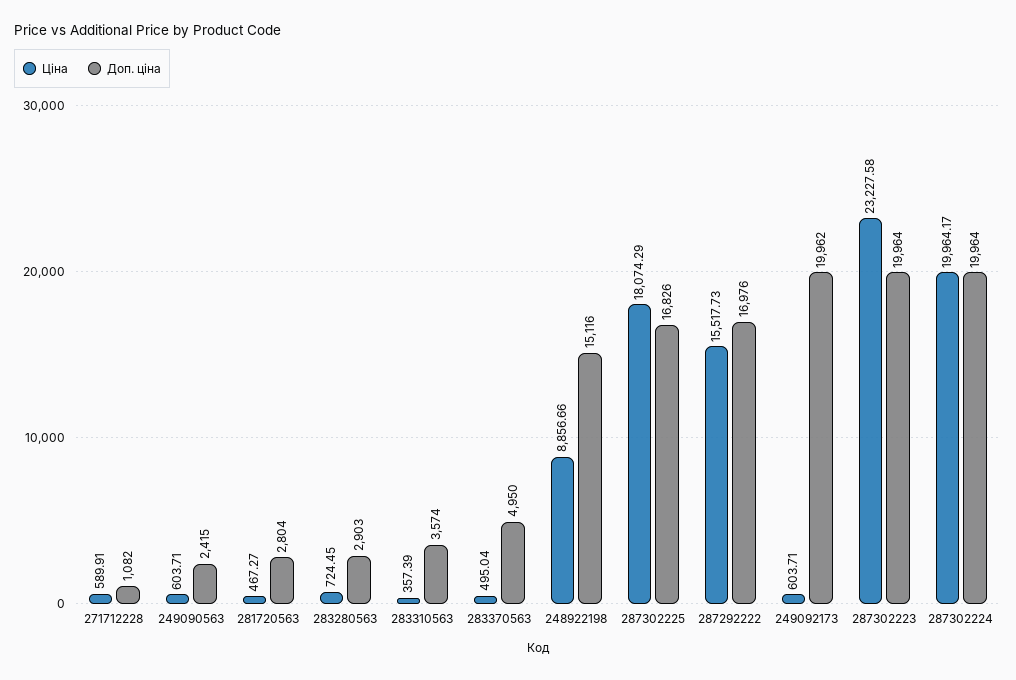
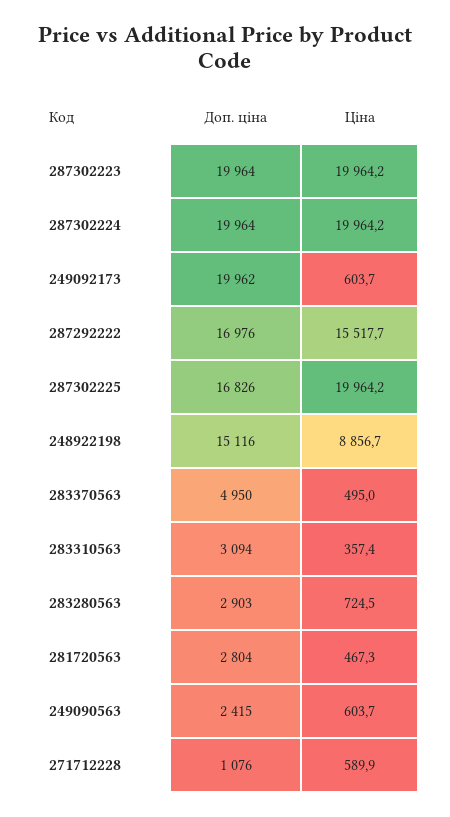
Доп. ціна, 271712228: 1082 -> 1076
Доп. ціна, 283310563: 3574 -> 3094
Ціна, 287302225: 18074.29 -> 19964.2
Ціна, 287302223: 23227.58 -> 19964.2

